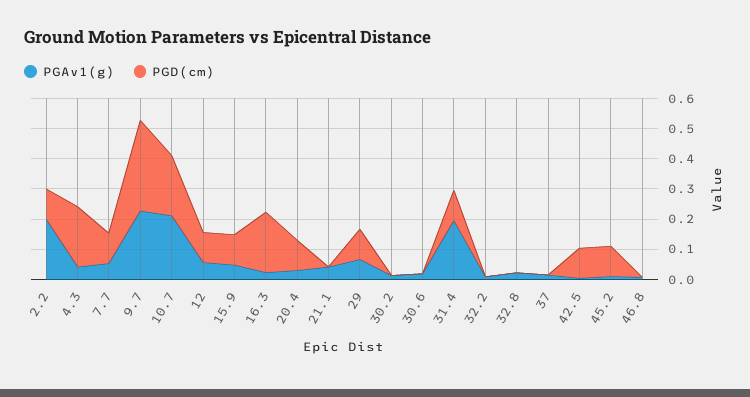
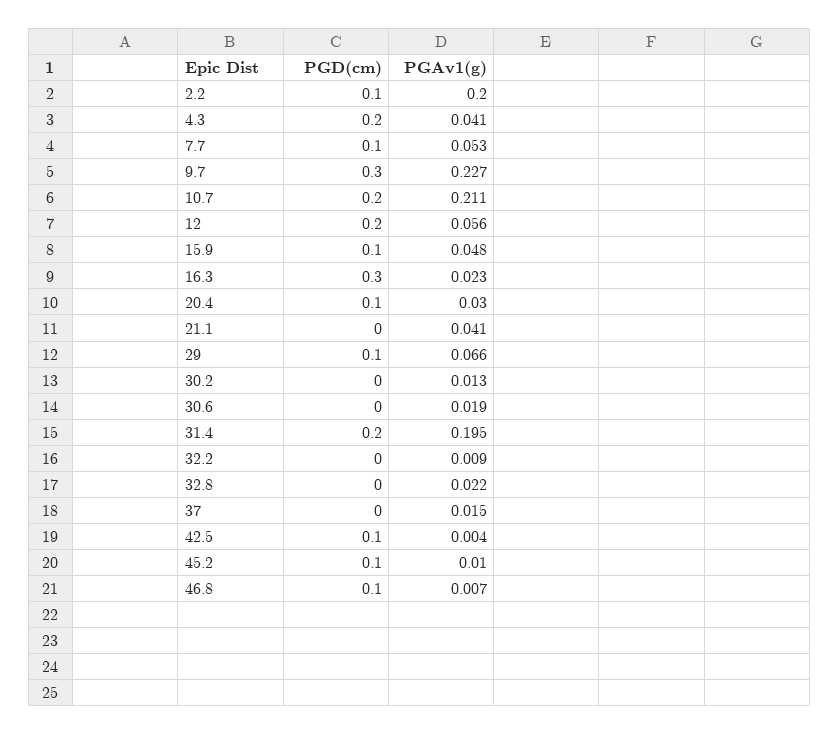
PGD(cm), 12: 0.1 -> 0.2
PGD(cm), 16.3: 0.2 -> 0.3
PGD(cm), 31.4: 0.1 -> 0.2
PGD(cm), 46.8: 0 -> 0.1

